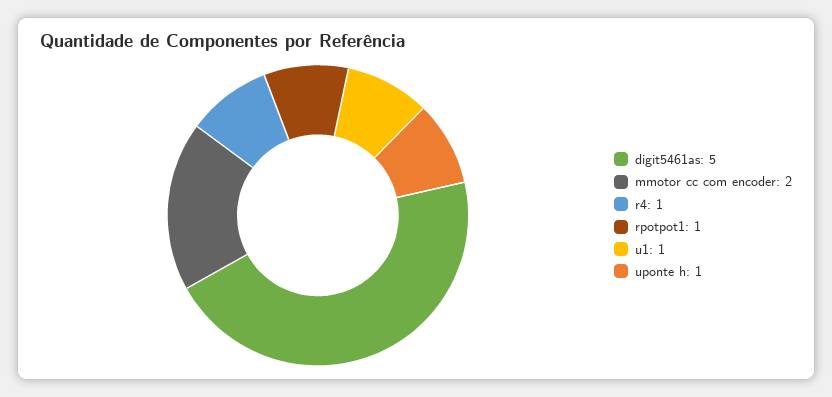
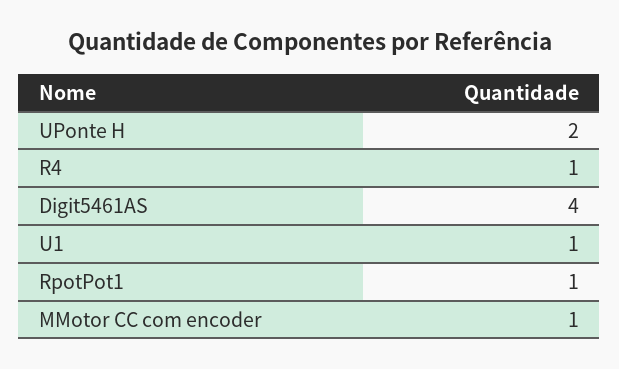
digit5461as: 5 -> 4
mmotor cc com encoder: 2 -> 1
uponte h: 1 -> 2

